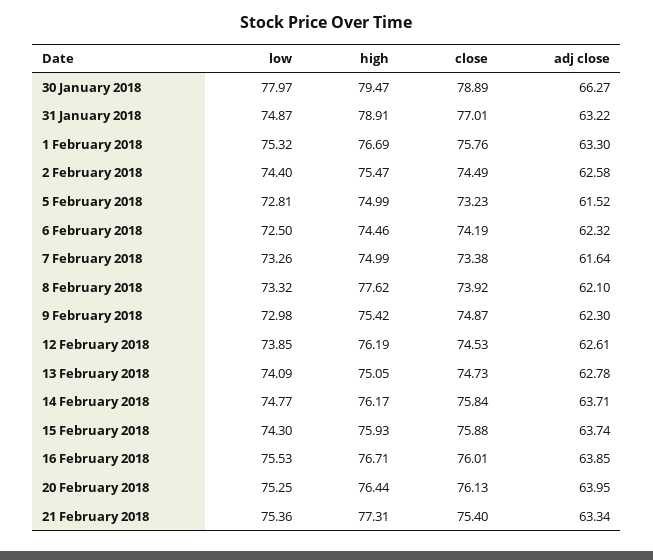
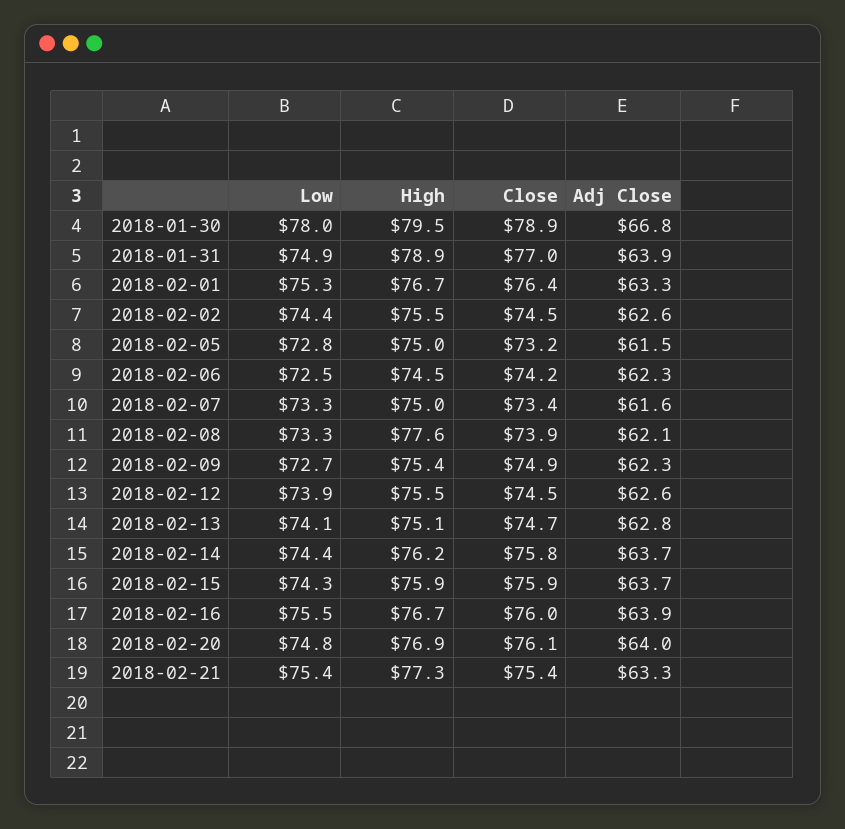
adj close, 30 January 2018: 66.27 -> 66.8
adj close, 31 January 2018: 63.22 -> 63.9
close, 1 February 2018: 75.76 -> 76.4
low, 9 February 2018: 72.98 -> 72.7
high, 12 February 2018: 76.19 -> 75.5
low, 14 February 2018: 74.77 -> 74.4
low, 20 February 2018: 75.25 -> 74.8
high, 20 February 2018: 76.44 -> 76.9

